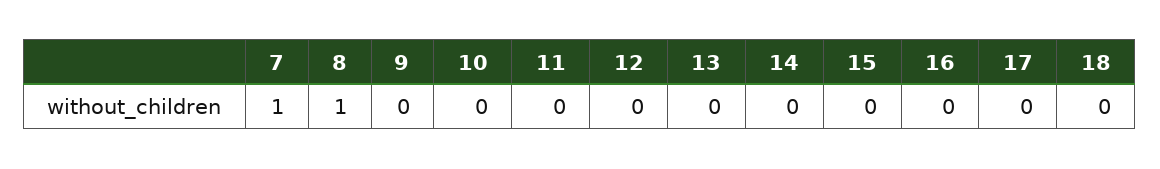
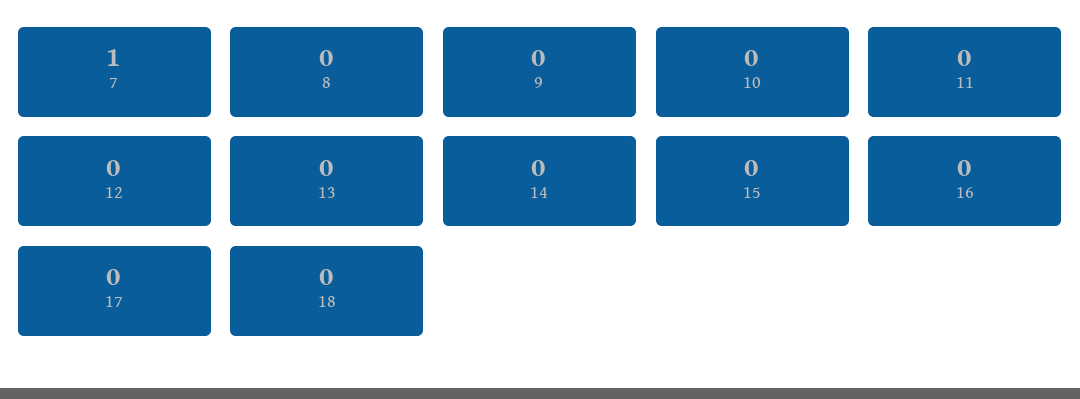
8: 1 -> 0

